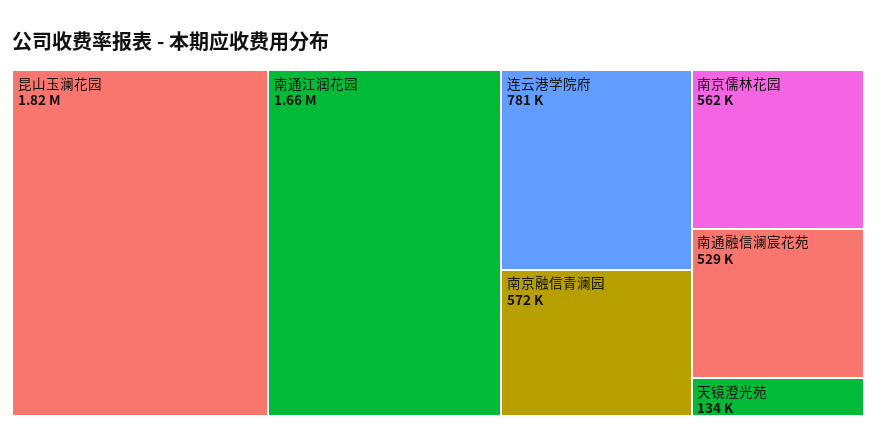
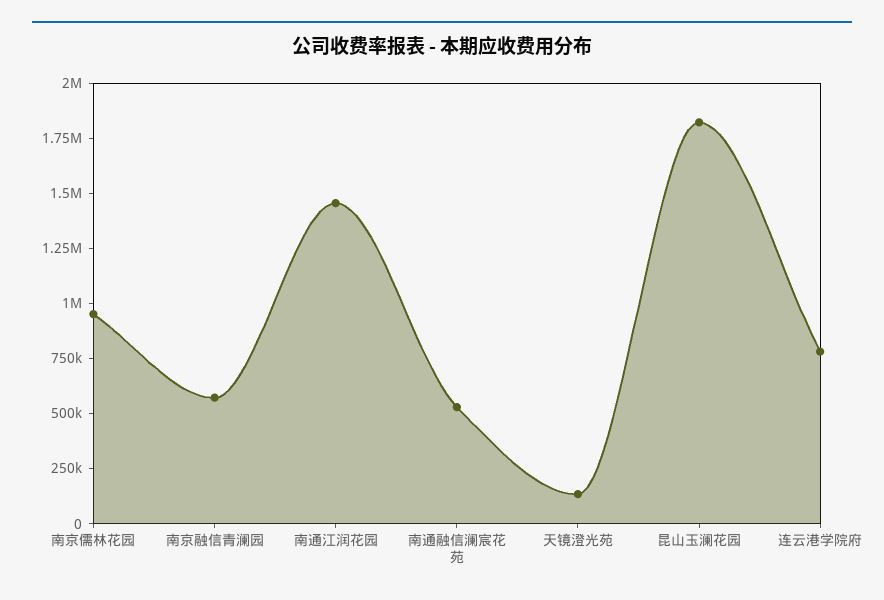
南通江润花园: 1660000 -> 1450000
南京儒林花园: 562000 -> 950000

